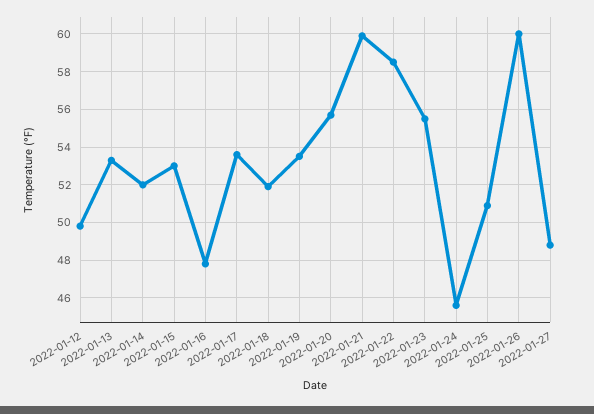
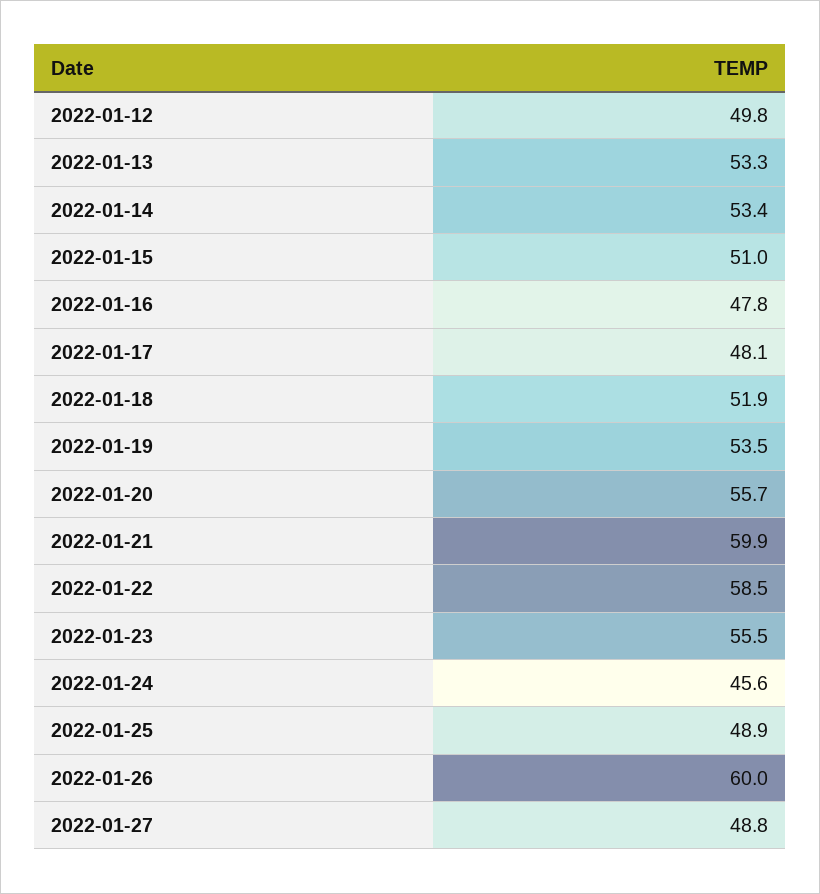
2022-01-14: 52 -> 53.4
2022-01-15: 53 -> 51
2022-01-17: 53.5 -> 48.1
2022-01-25: 51 -> 48.9

